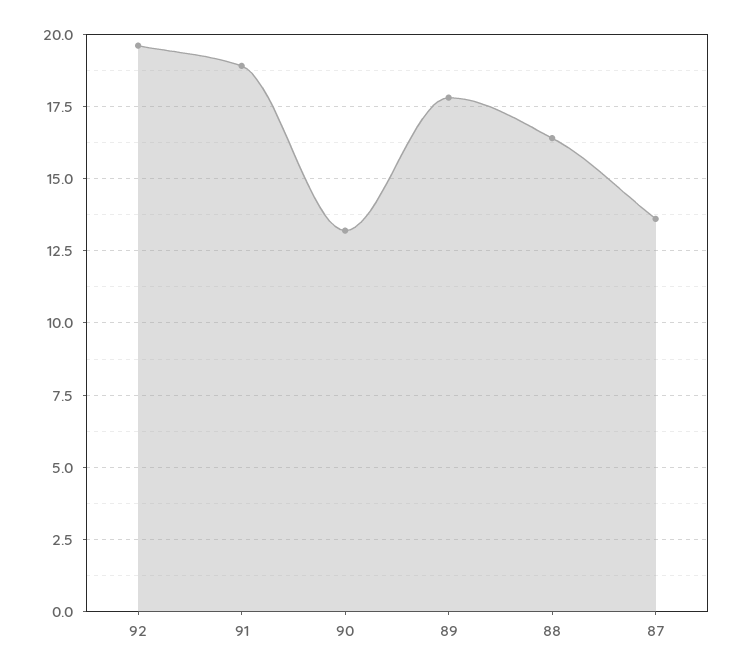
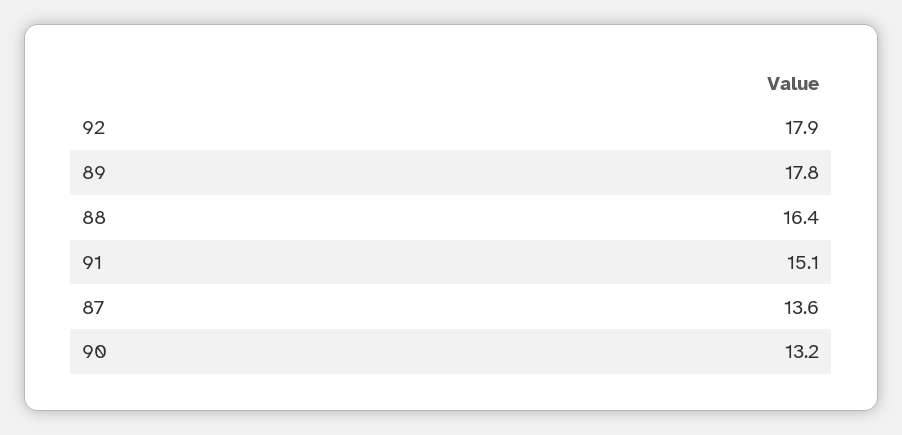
92: 19.5 -> 17.9
91: 19 -> 15.1

